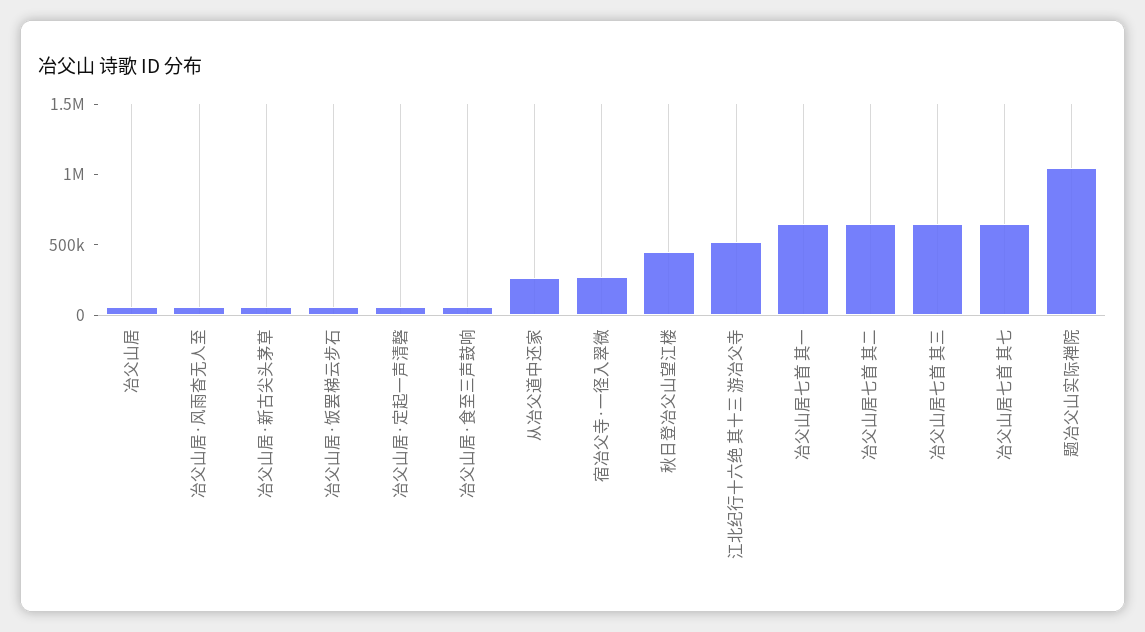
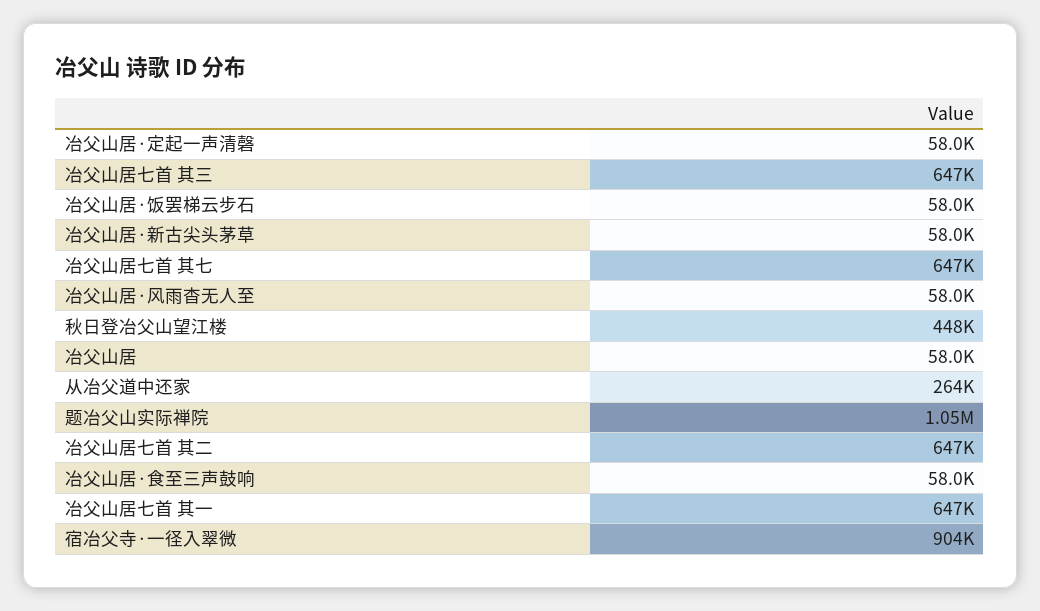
宿冶父寺·一径入翠微: 300000 -> 904000
江北纪行十六绝 其十三 游冶父寺: 500000 -> none

